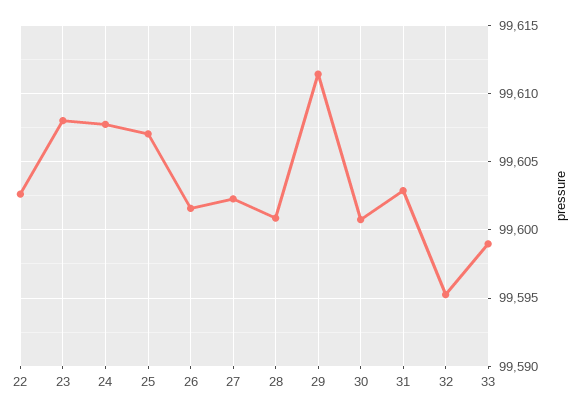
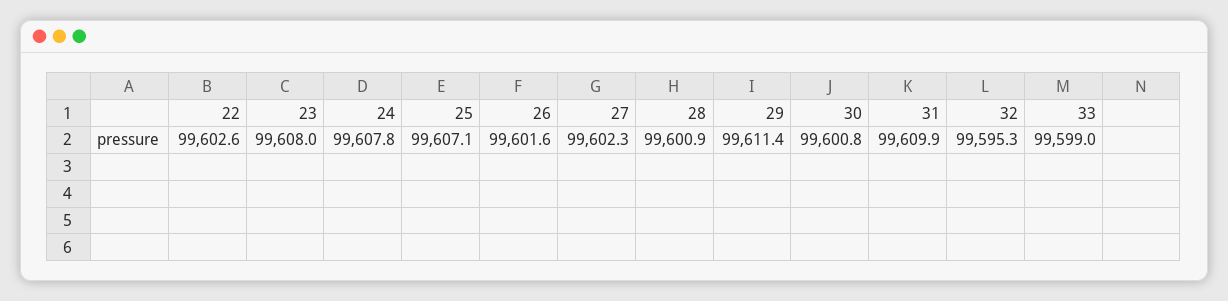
31: 99603 -> 99609.9

